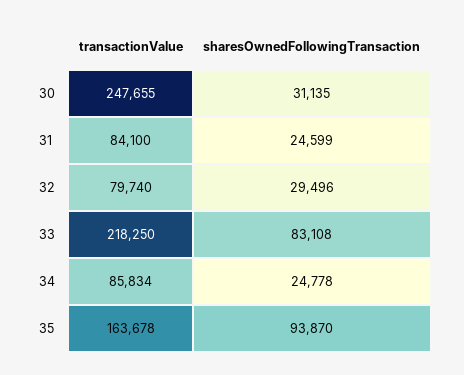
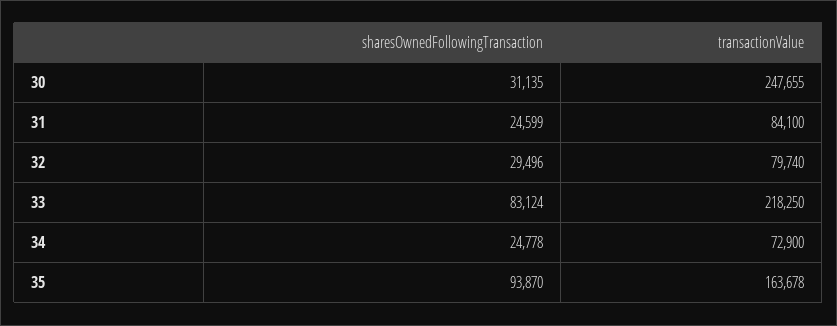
sharesOwnedFollowingTransaction, 33: 83108 -> 83124
transactionValue, 34: 85834 -> 72900

